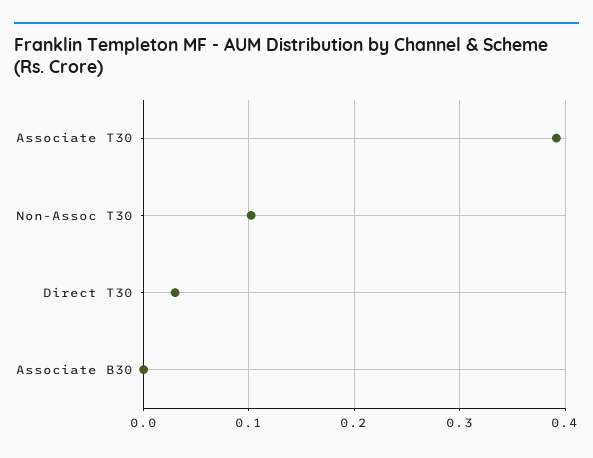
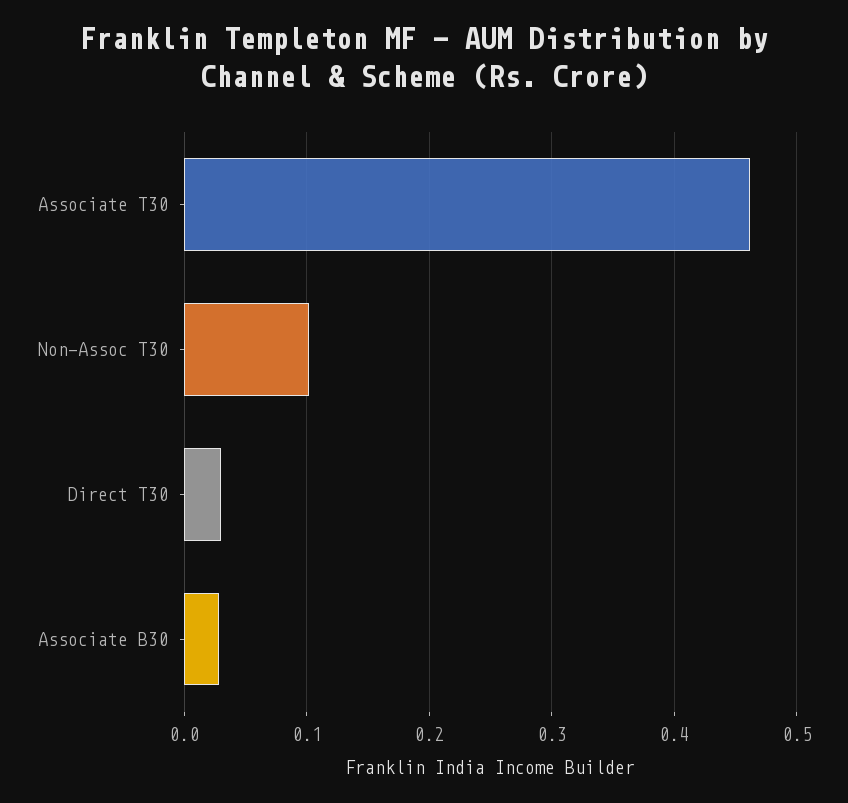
Associate T30: 0.39 -> 0.46
Associate B30: 0 -> 0.03

